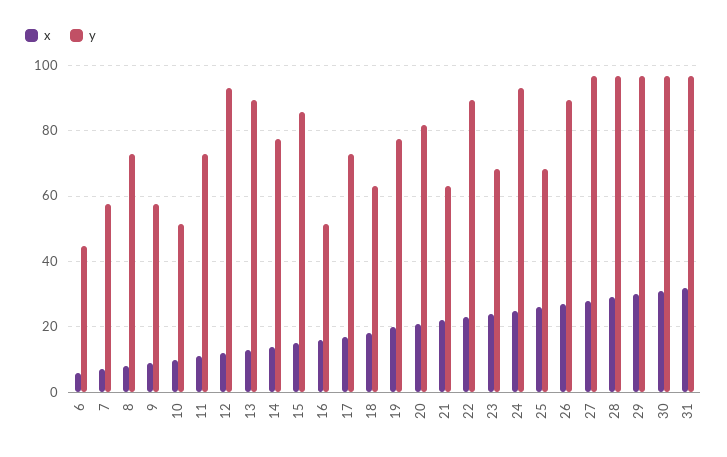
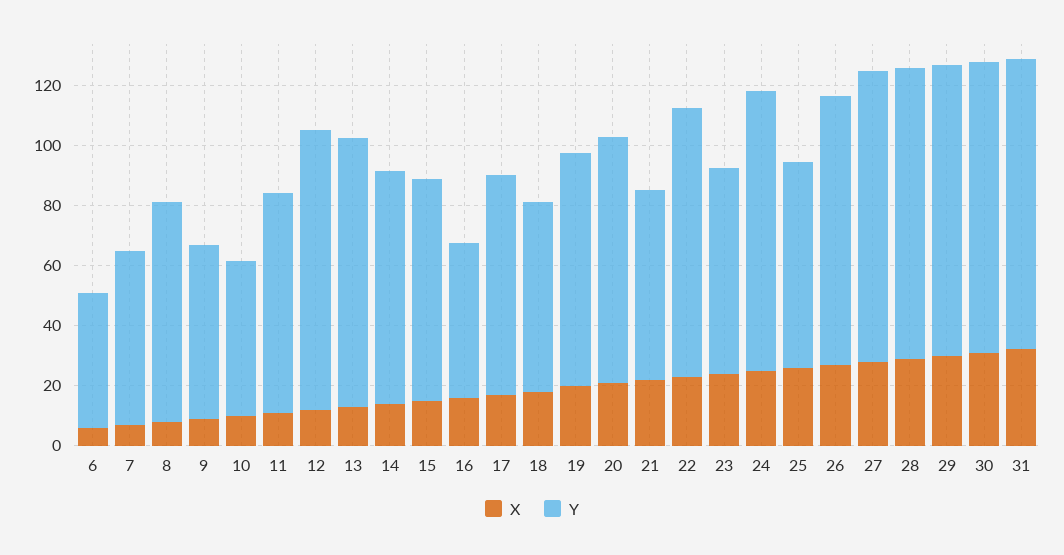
y, 15: 86 -> 75

